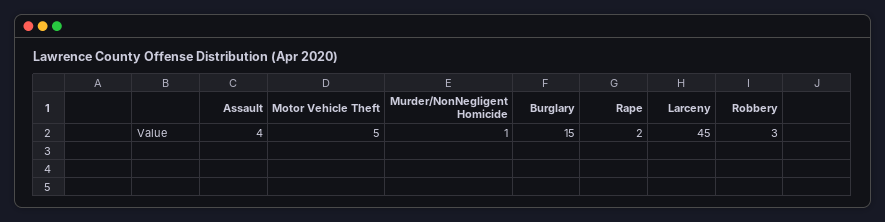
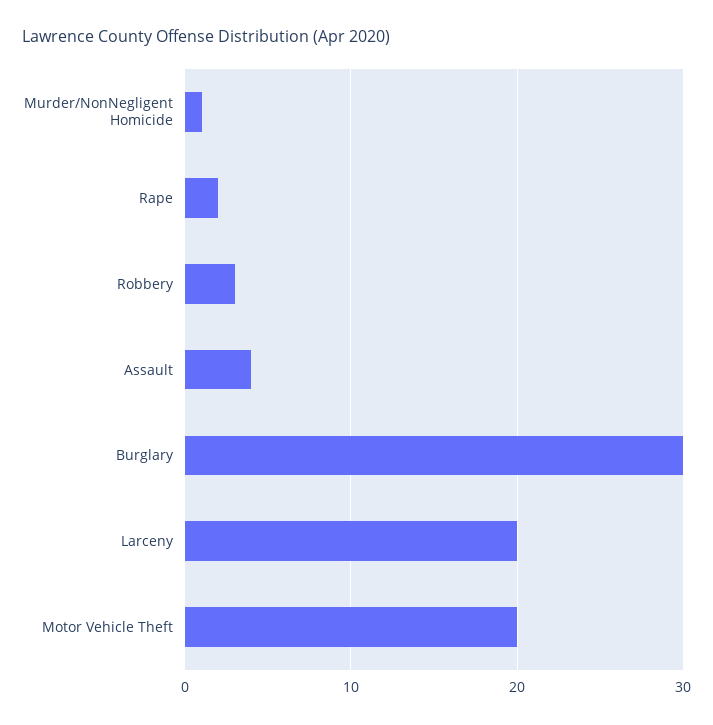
Motor Vehicle Theft: 5 -> 20
Burglary: 15 -> 30
Larceny: 45 -> 20

